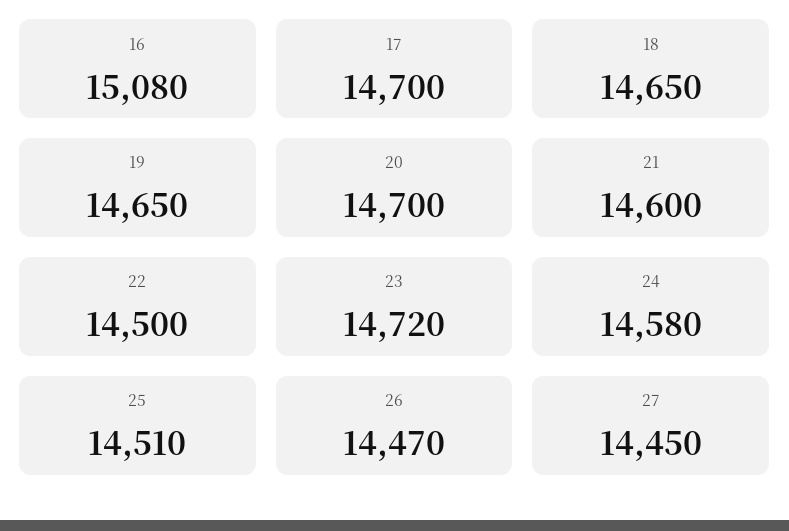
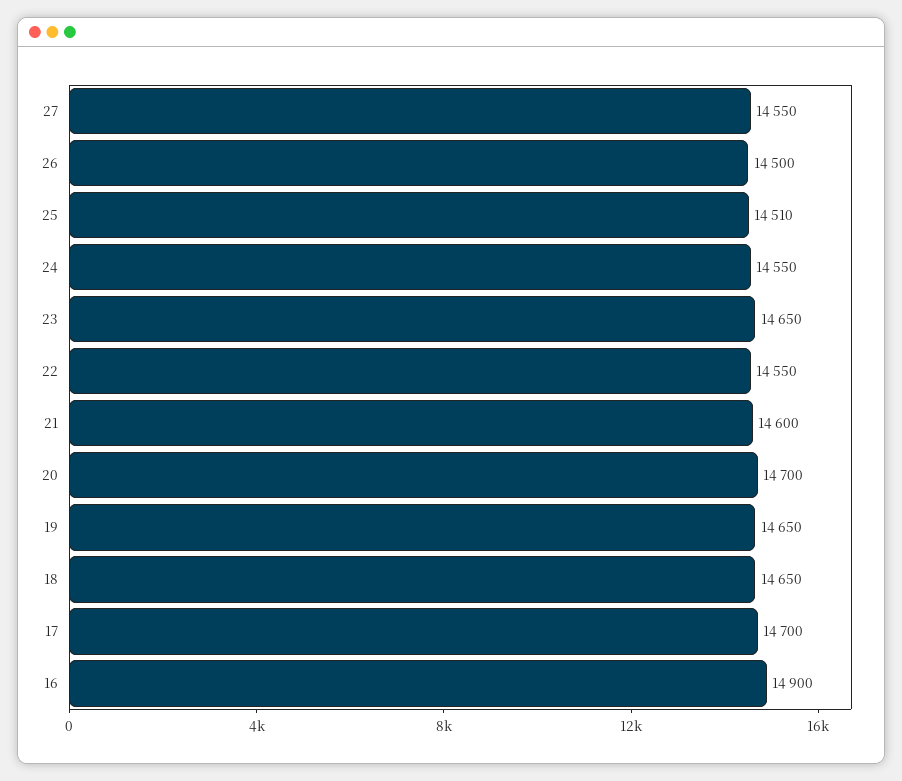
16: 15080 -> 14900
22: 14500 -> 14550
23: 14720 -> 14650
24: 14580 -> 14550
26: 14470 -> 14500
27: 14450 -> 14550

